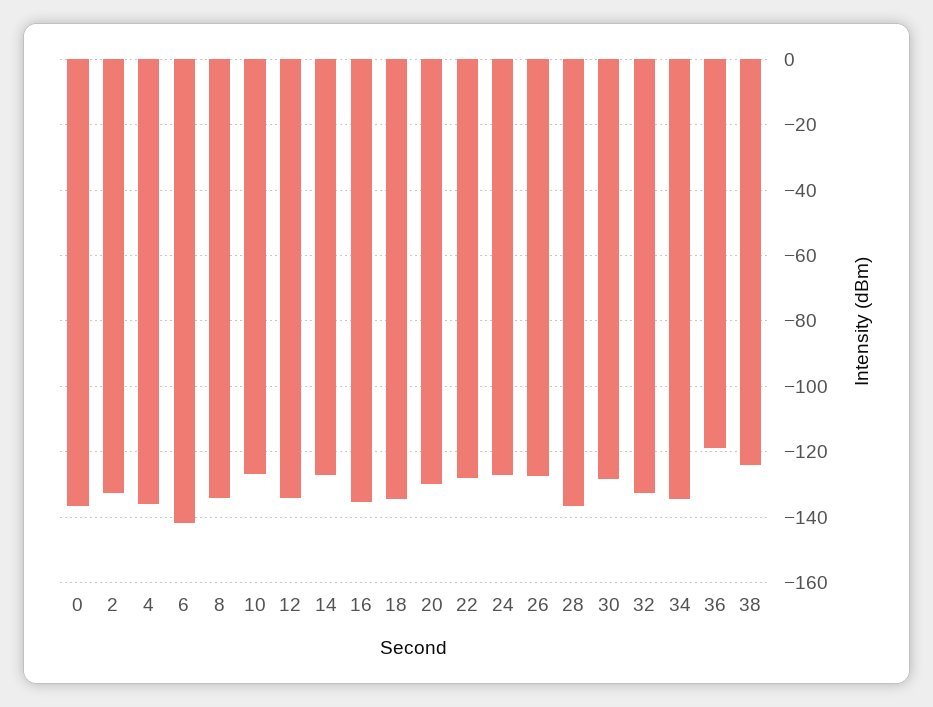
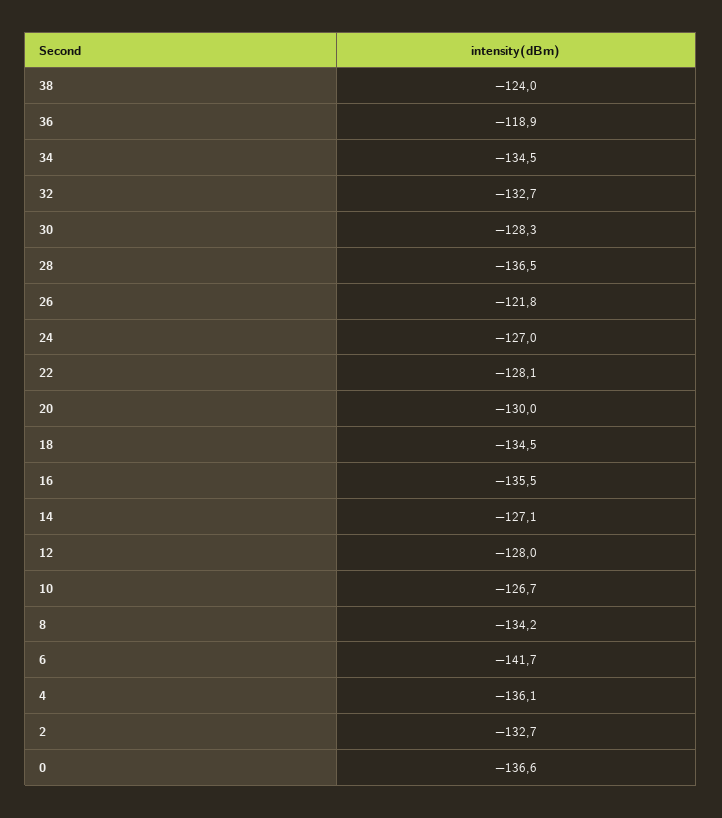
12: -134 -> -128
26: -128 -> -121.8

